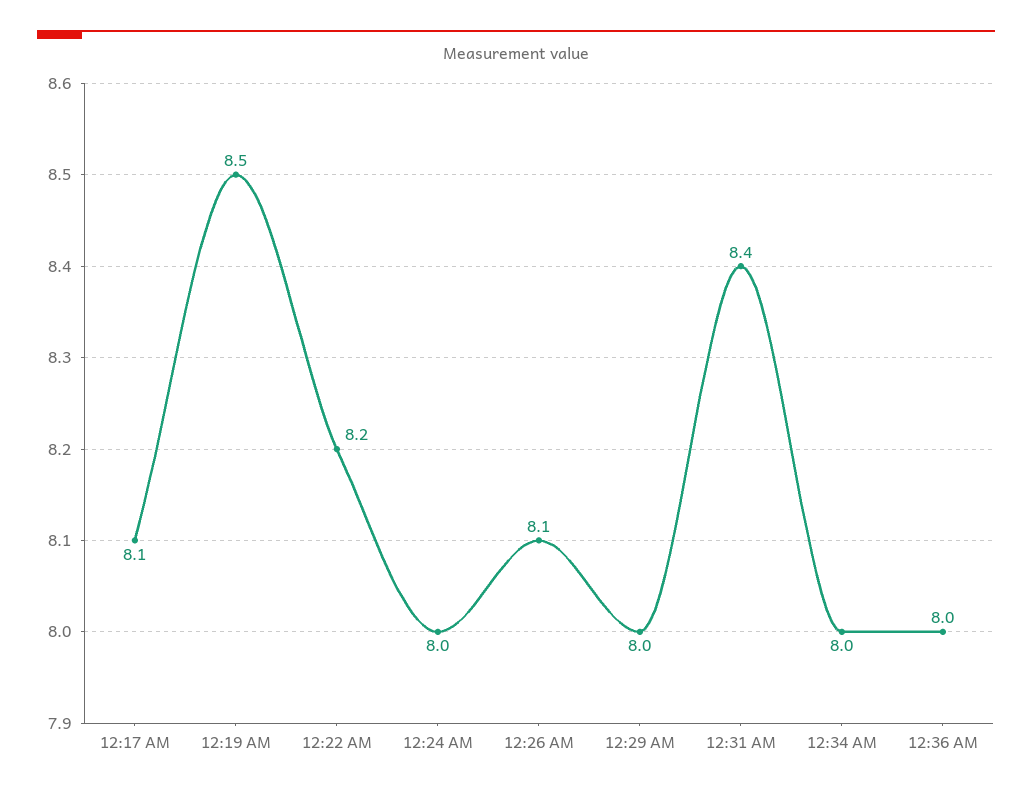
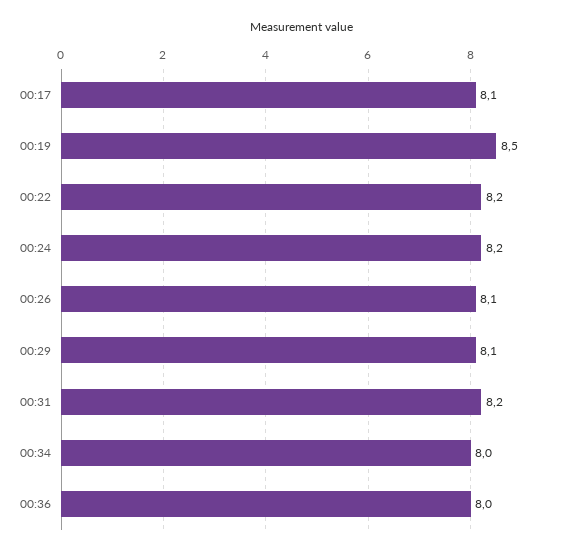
12:24 AM: 8 -> 8.2
12:29 AM: 8 -> 8.1
12:31 AM: 8.4 -> 8.2

